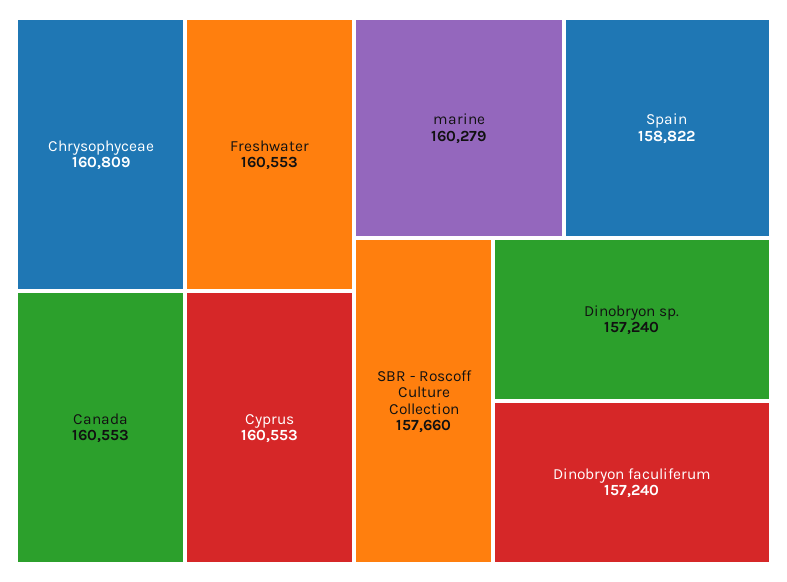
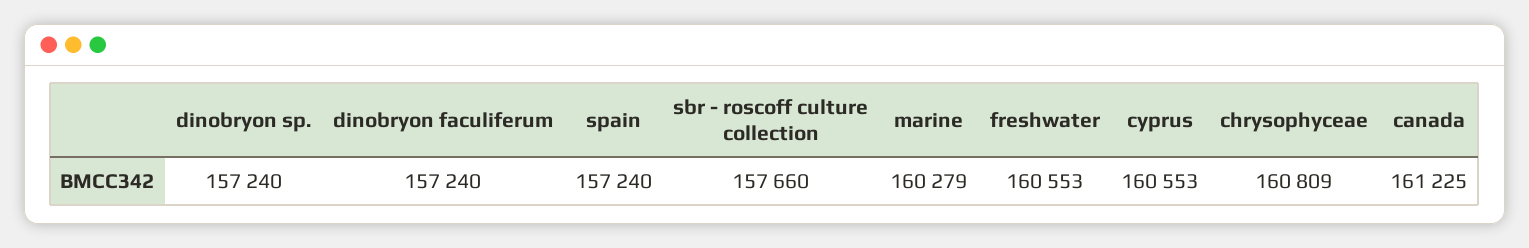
Canada: 160553 -> 161225
Spain: 158822 -> 157240

